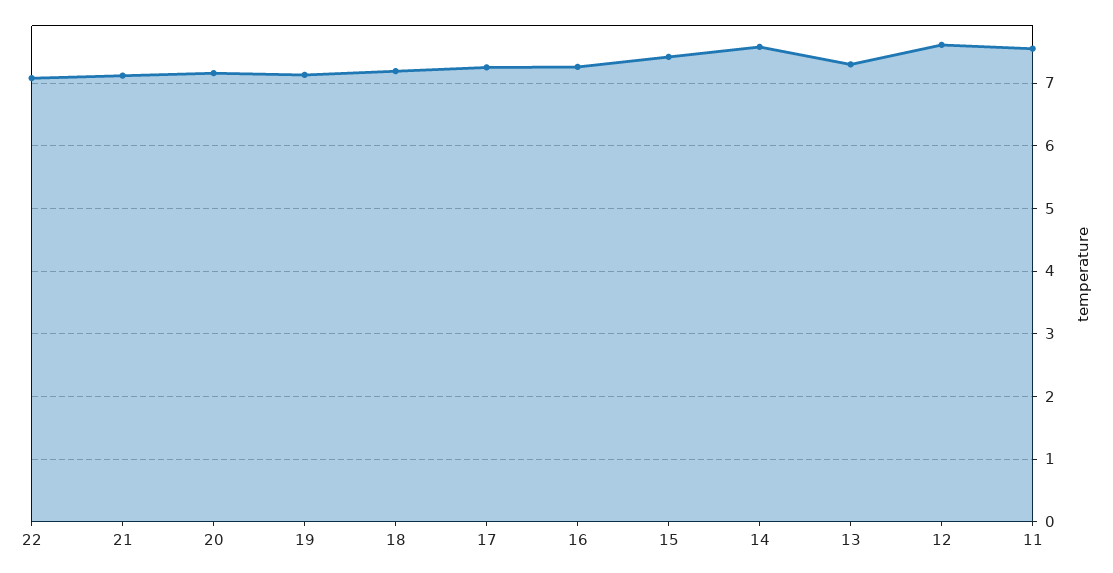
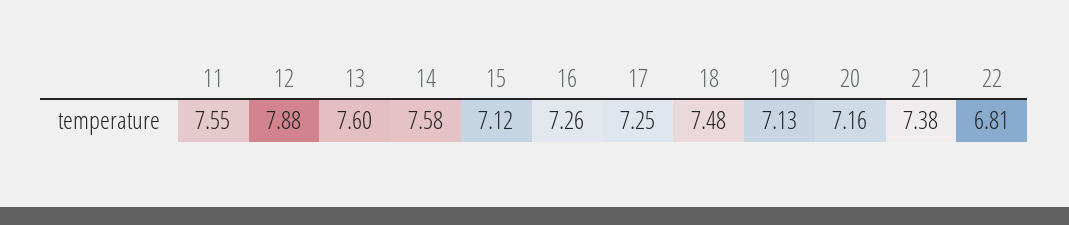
22: 7.1 -> 6.81
21: 7.1 -> 7.38
18: 7.2 -> 7.48
15: 7.4 -> 7.12
13: 7.3 -> 7.6
12: 7.6 -> 7.88

